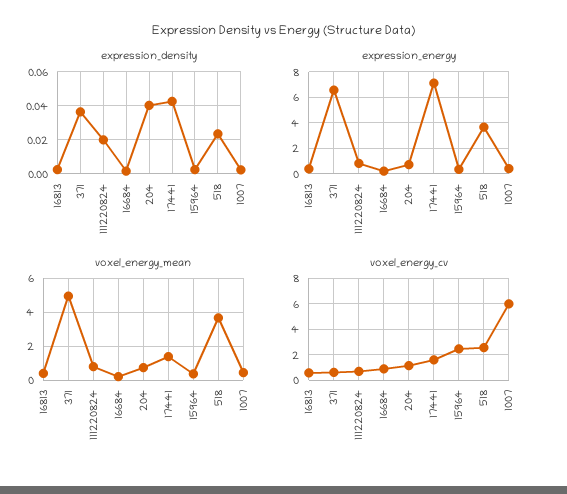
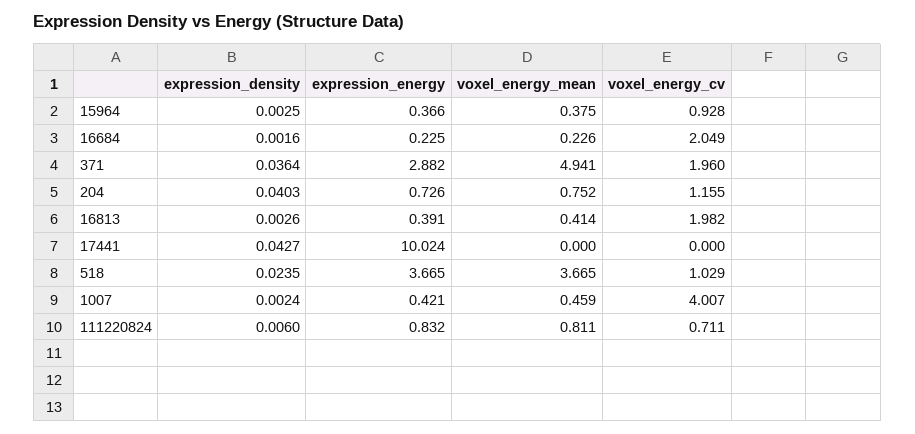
expression_density, 111220824: 0.02 -> 0.006
expression_energy, 371: 6.5 -> 2.882
expression_energy, 17441: 7 -> 10.024
voxel_energy_mean, 17441: 1.5 -> 0
voxel_energy_cv, 16813: 0.5 -> 1.982
voxel_energy_cv, 371: 0.5 -> 1.96
voxel_energy_cv, 16684: 1 -> 2.049
voxel_energy_cv, 17441: 1.5 -> 0
voxel_energy_cv, 15964: 2.5 -> 0.928
voxel_energy_cv, 518: 2.5 -> 1.029
voxel_energy_cv, 1007: 6 -> 4.007

